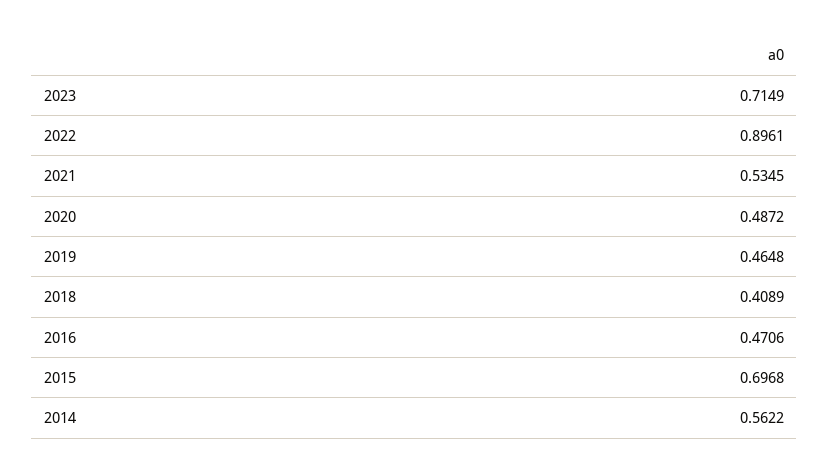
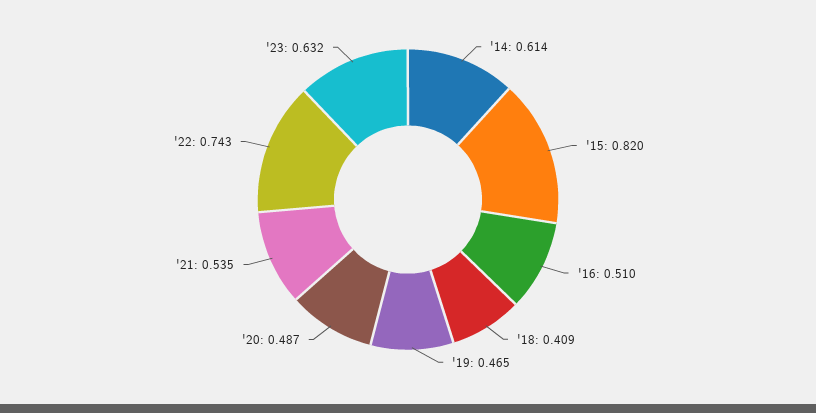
2023: 0.7149 -> 0.632
2022: 0.8961 -> 0.743
2016: 0.4706 -> 0.51
2015: 0.6968 -> 0.82
2014: 0.5622 -> 0.614

